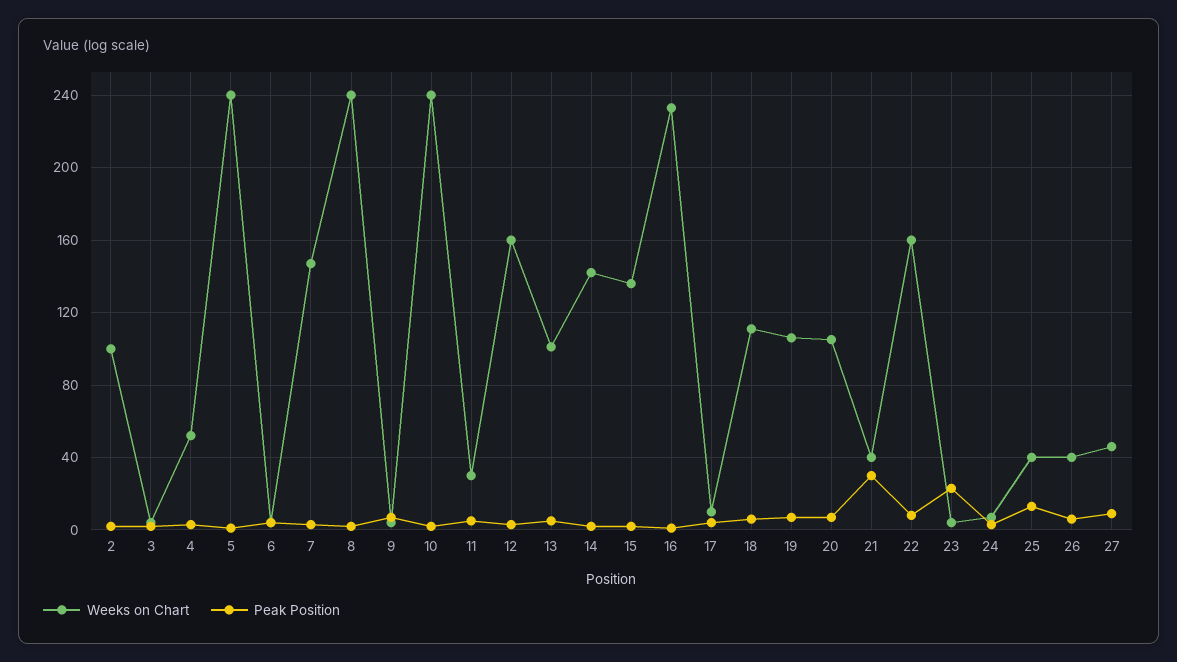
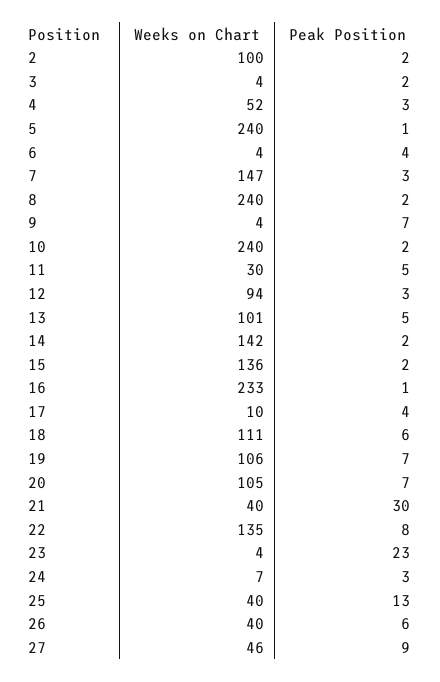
Weeks on Chart, 12: 160 -> 94
Weeks on Chart, 22: 160 -> 135

